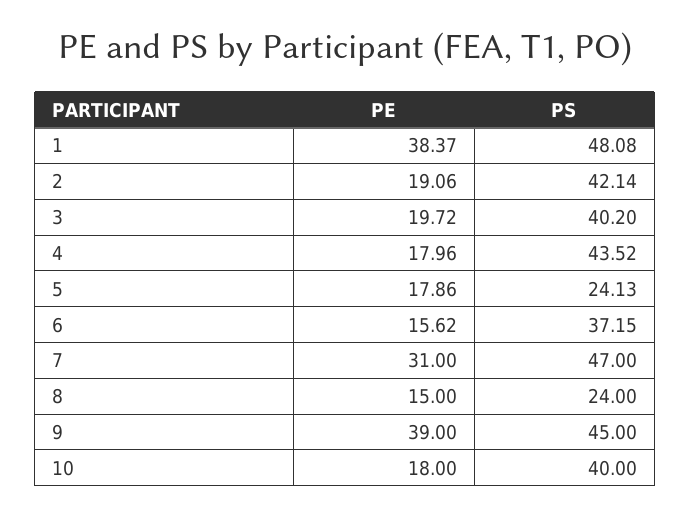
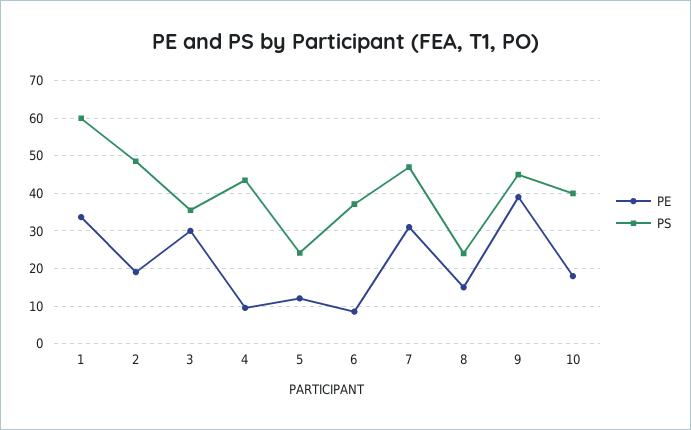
PE, 1: 38.37 -> 34
PS, 1: 48.08 -> 60
PS, 2: 42.14 -> 48
PE, 3: 19.72 -> 30
PS, 3: 40.2 -> 36
PE, 4: 17.96 -> 10
PE, 5: 17.86 -> 12
PE, 6: 15.62 -> 8

